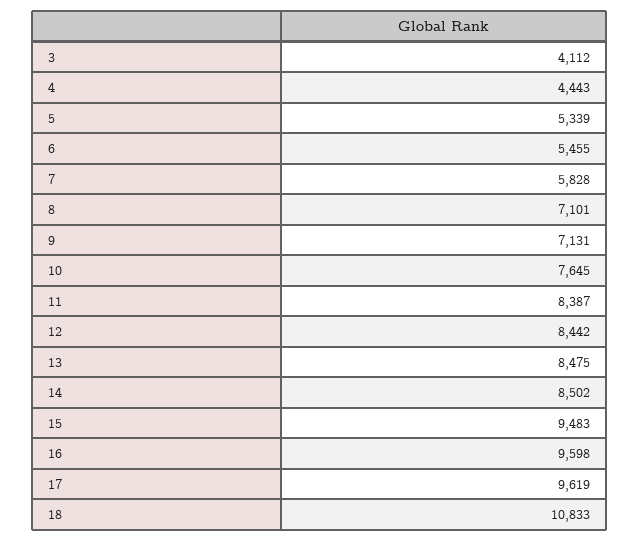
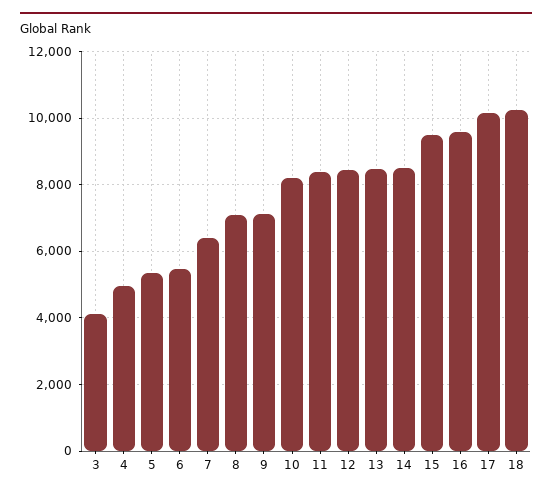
4: 4443 -> 5000
7: 5828 -> 6400
10: 7645 -> 8200
17: 9619 -> 10200
18: 10833 -> 10200

